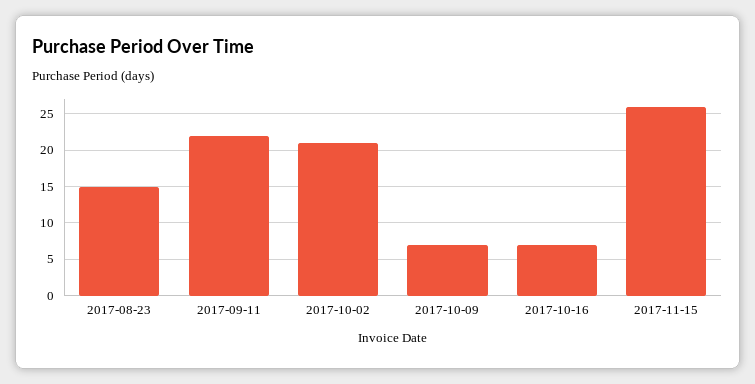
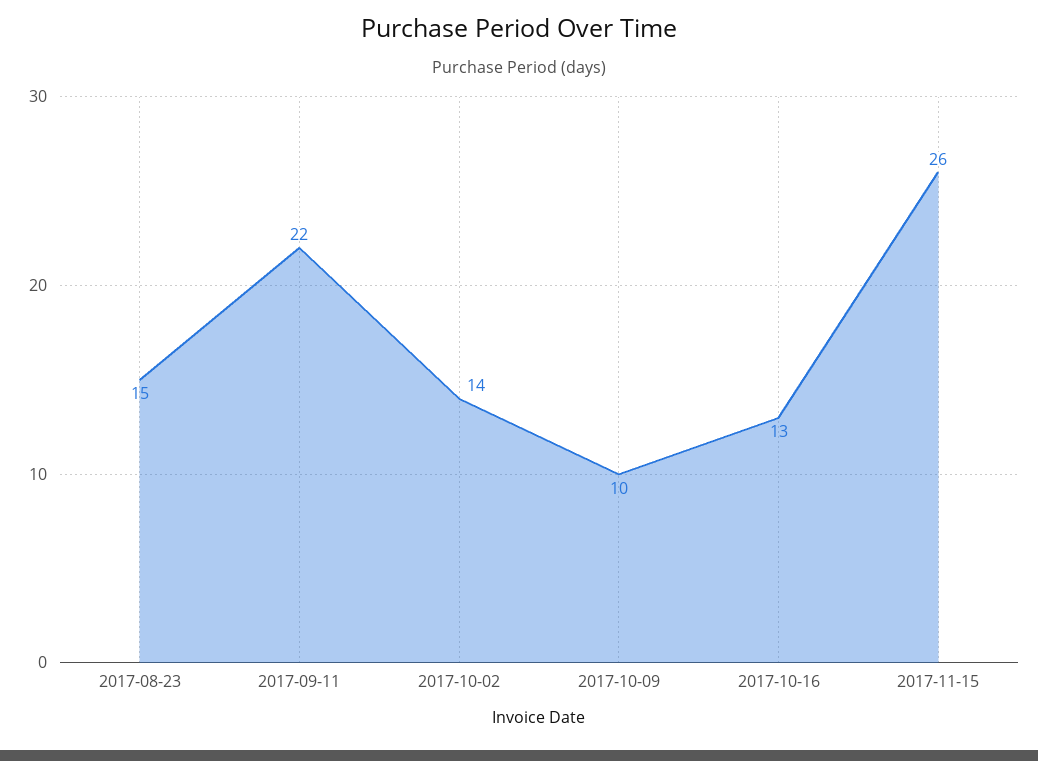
2017-10-02: 21 -> 14
2017-10-09: 7 -> 10
2017-10-16: 7 -> 13

